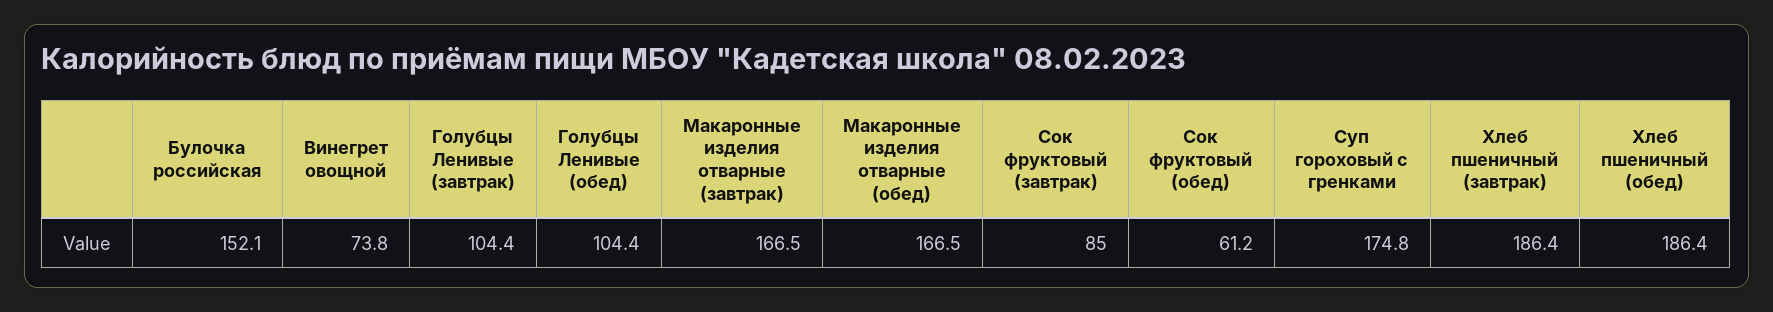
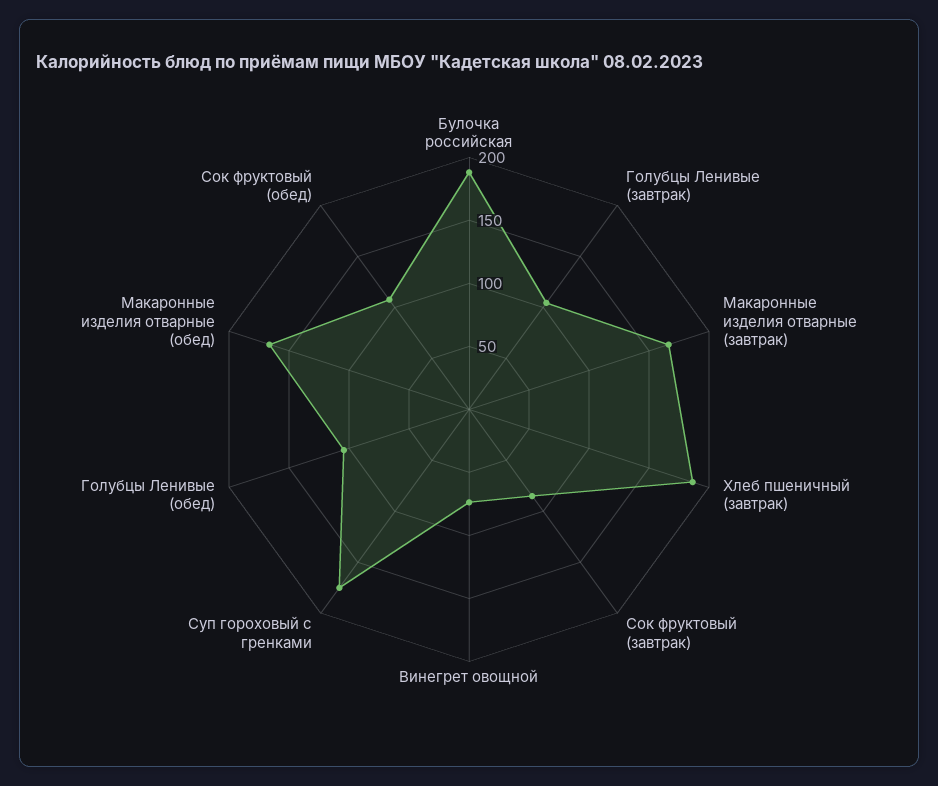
Булочка российская: 152.1 -> 190
Сок фруктовый (обед): 61.2 -> 110
Хлеб пшеничный (обед): 186.4 -> none

